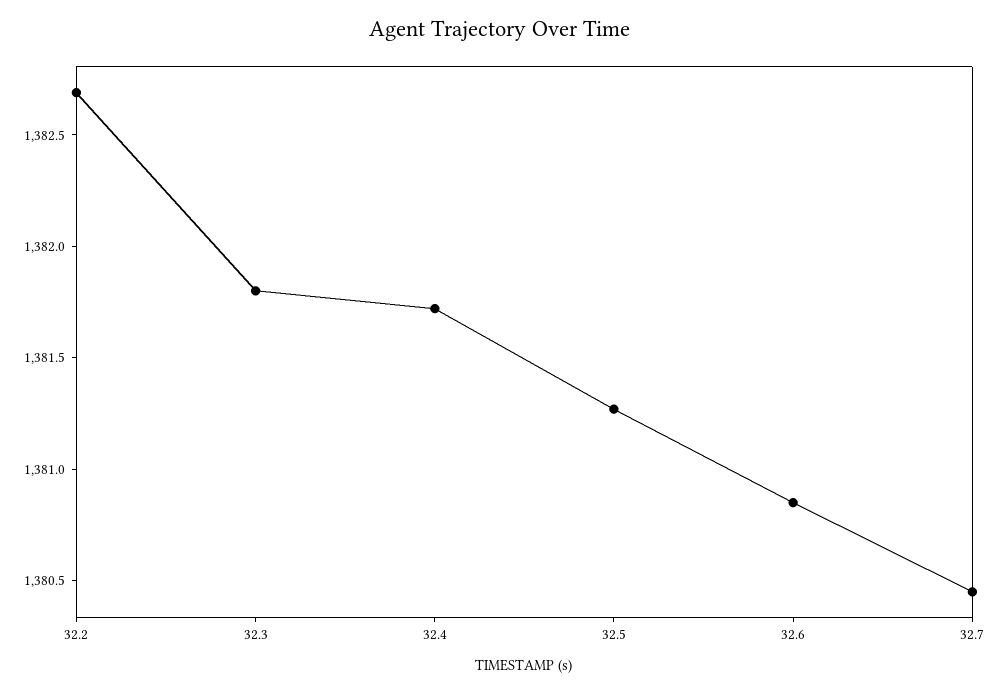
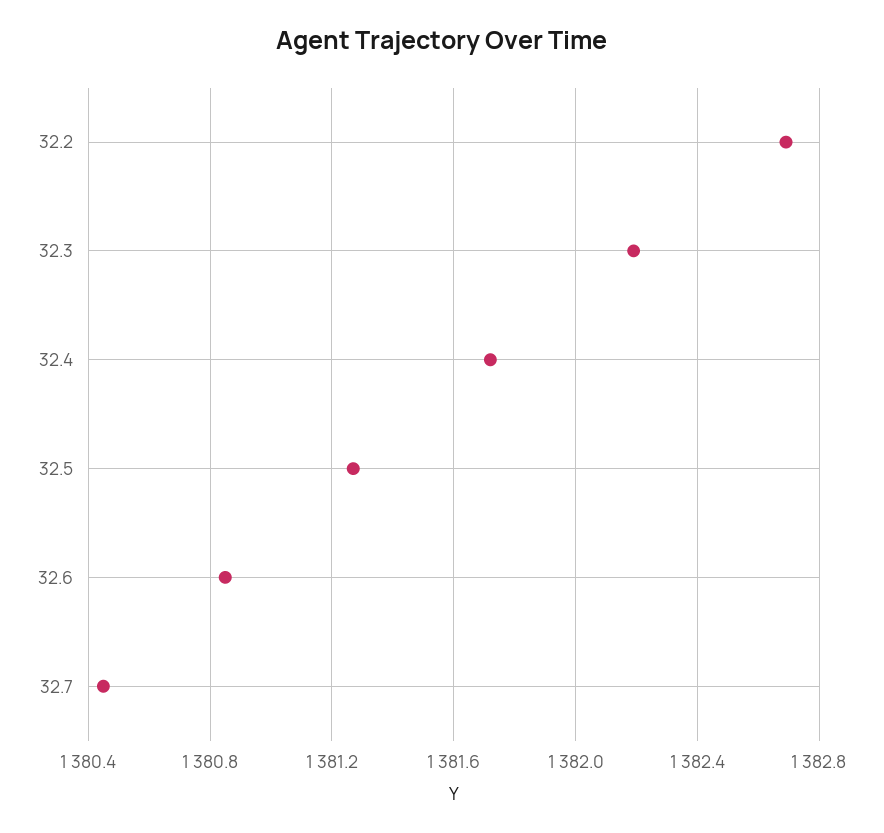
32.3: 1381.8 -> 1382.2

